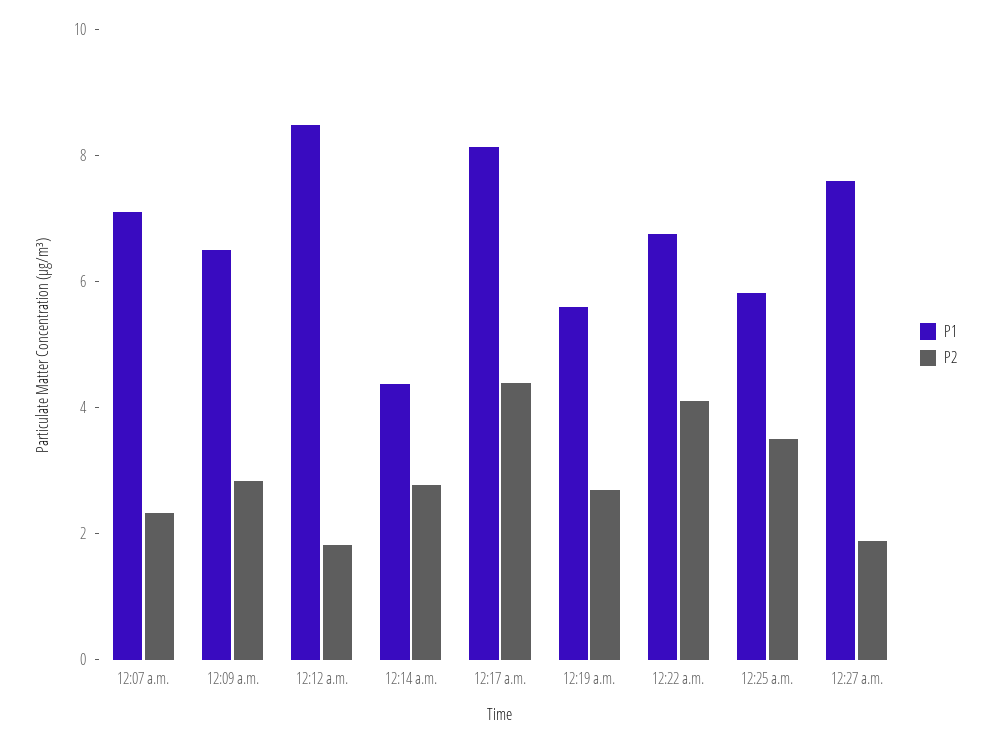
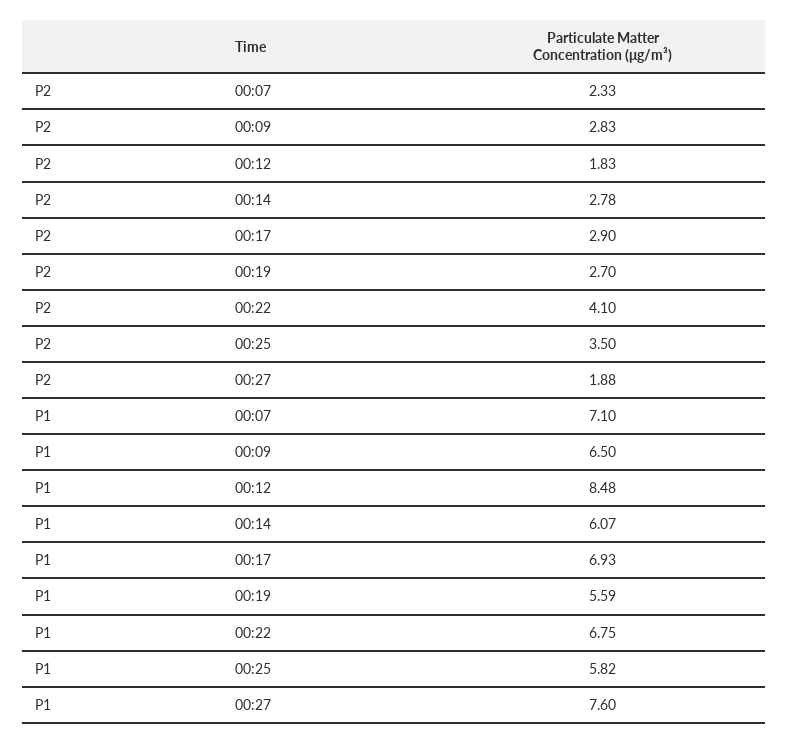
P1, 12:14 a.m.: 4.5 -> 6.07
P1, 12:17 a.m.: 8 -> 6.93
P2, 12:17 a.m.: 4.5 -> 2.9

